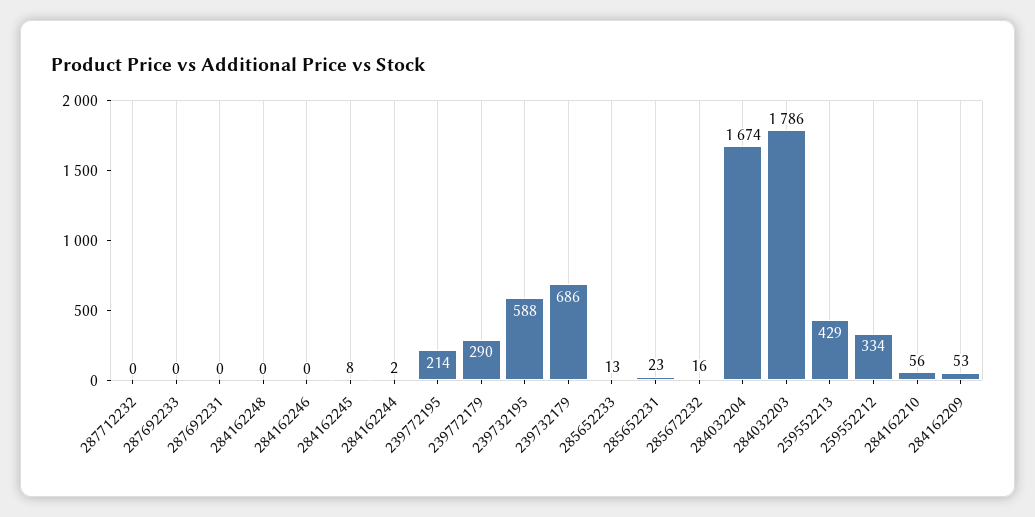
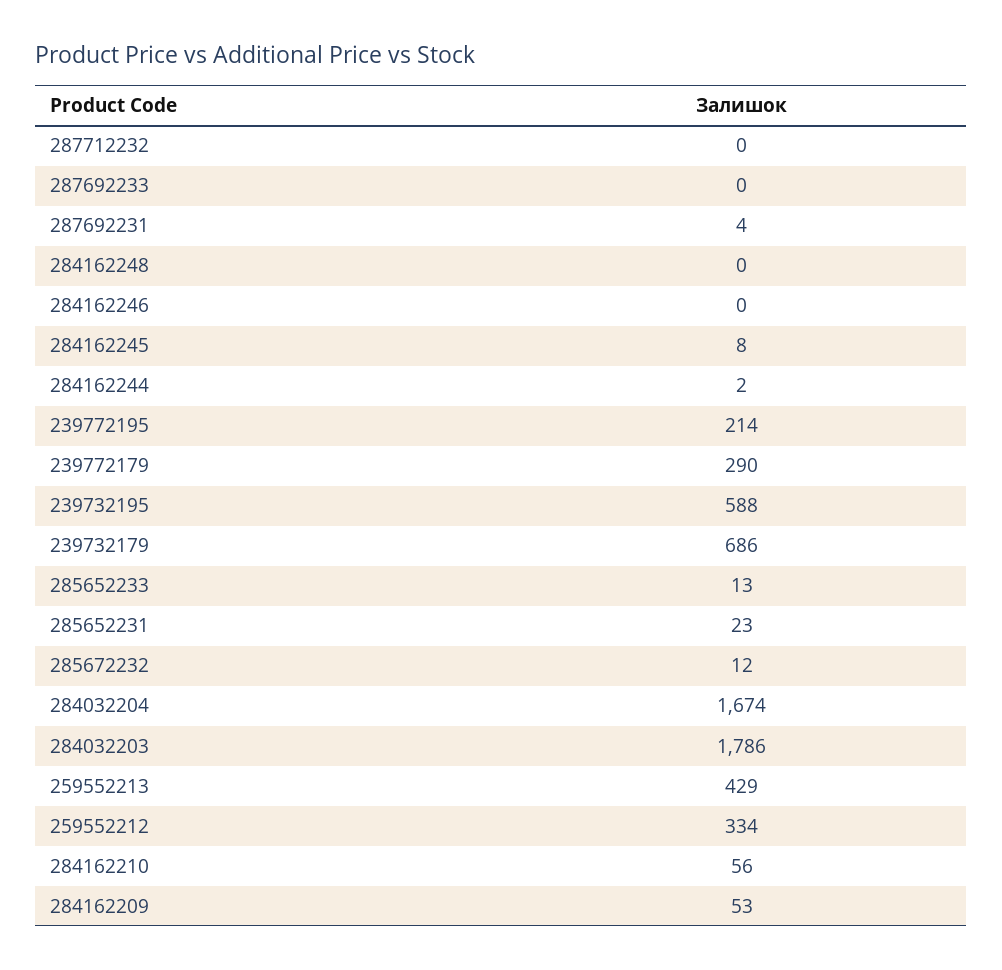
287692231: 0 -> 4
285672232: 16 -> 12

